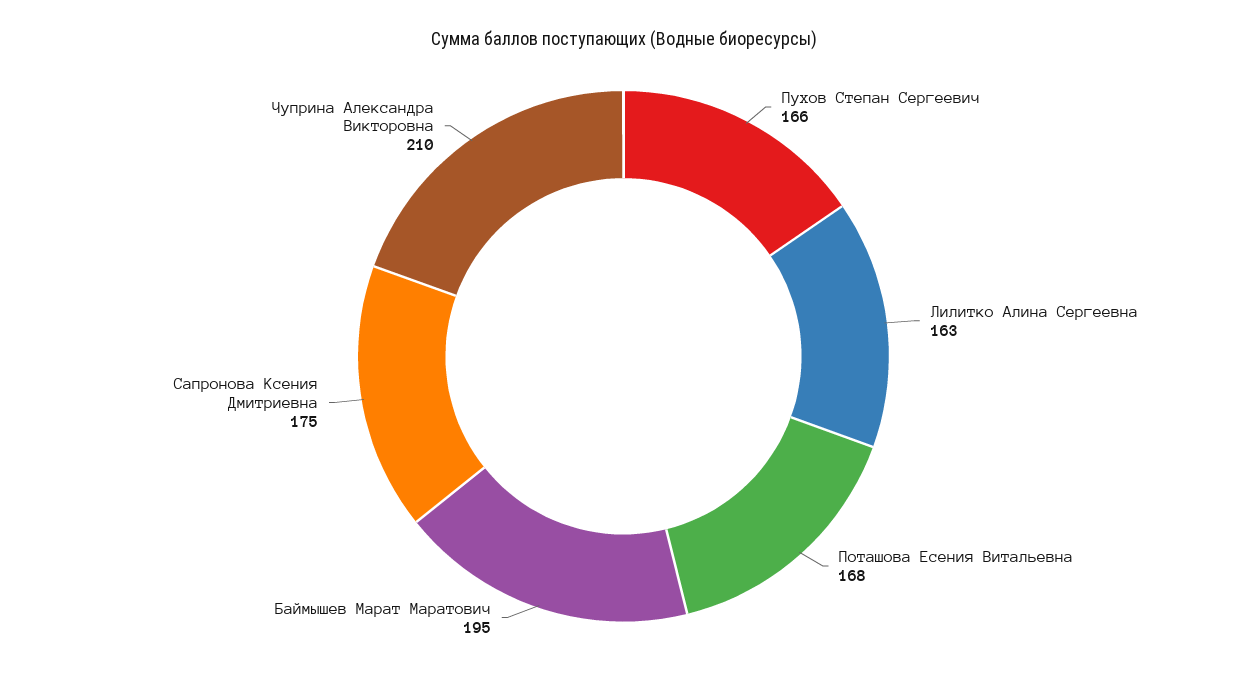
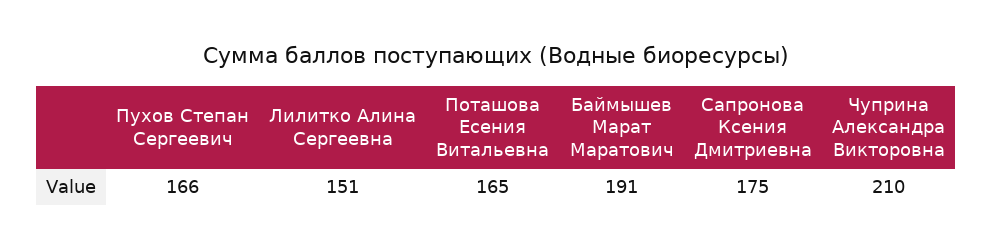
Лилитко Алина Сергеевна: 163 -> 151
Поташова Есения Витальевна: 168 -> 165
Баймышев Марат Маратович: 195 -> 191

